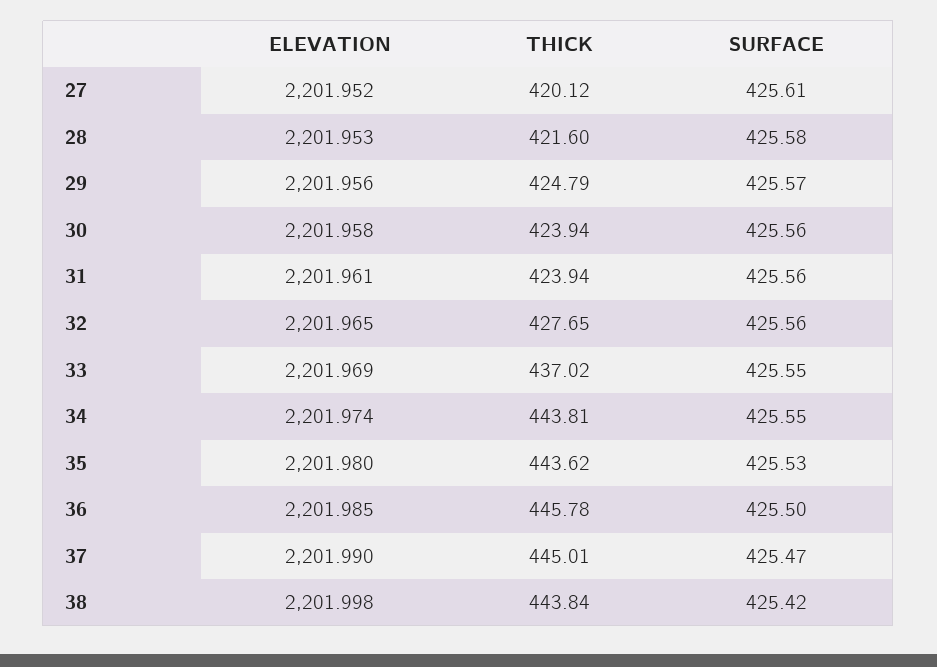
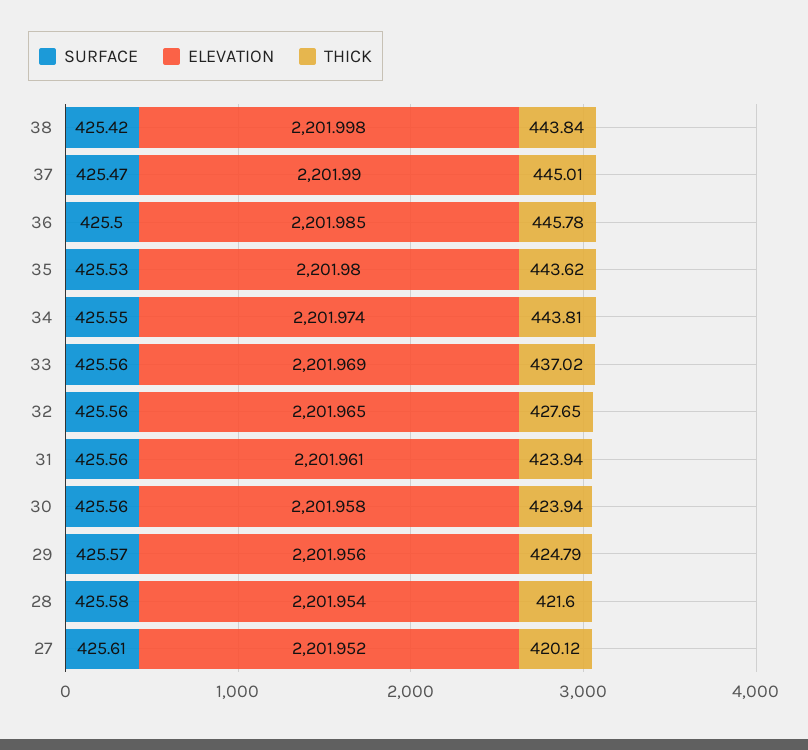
ELEVATION, 28: 2201.953 -> 2201.954
SURFACE, 33: 425.55 -> 425.56

